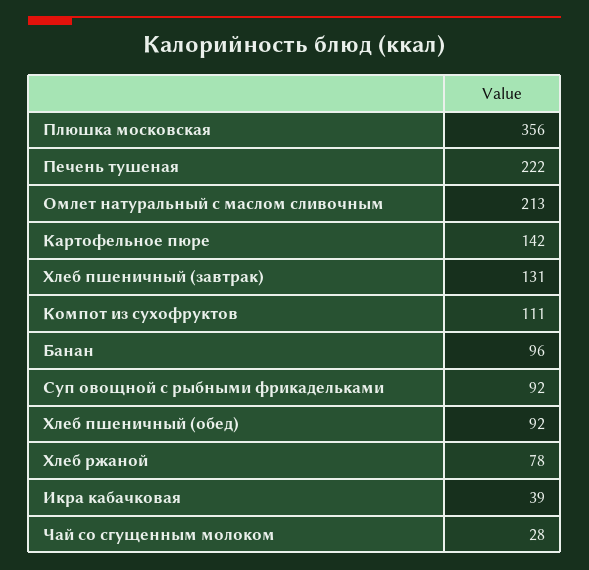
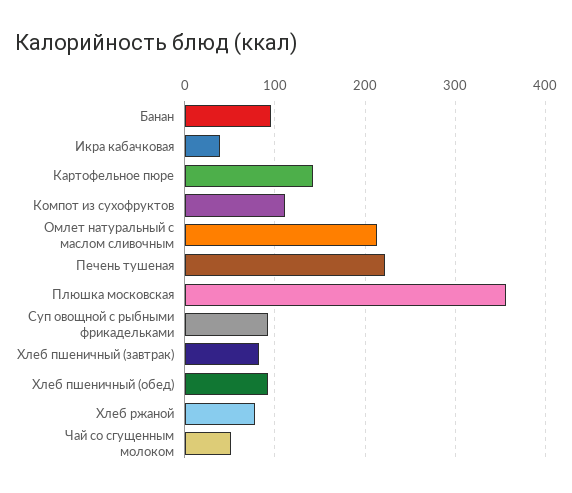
Хлеб пшеничный (завтрак): 131 -> 80
Чай со сгущенным молоком: 28 -> 50

